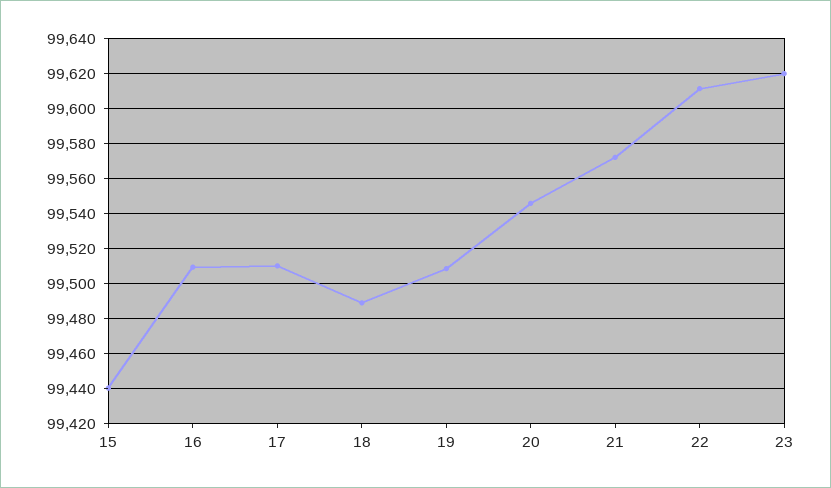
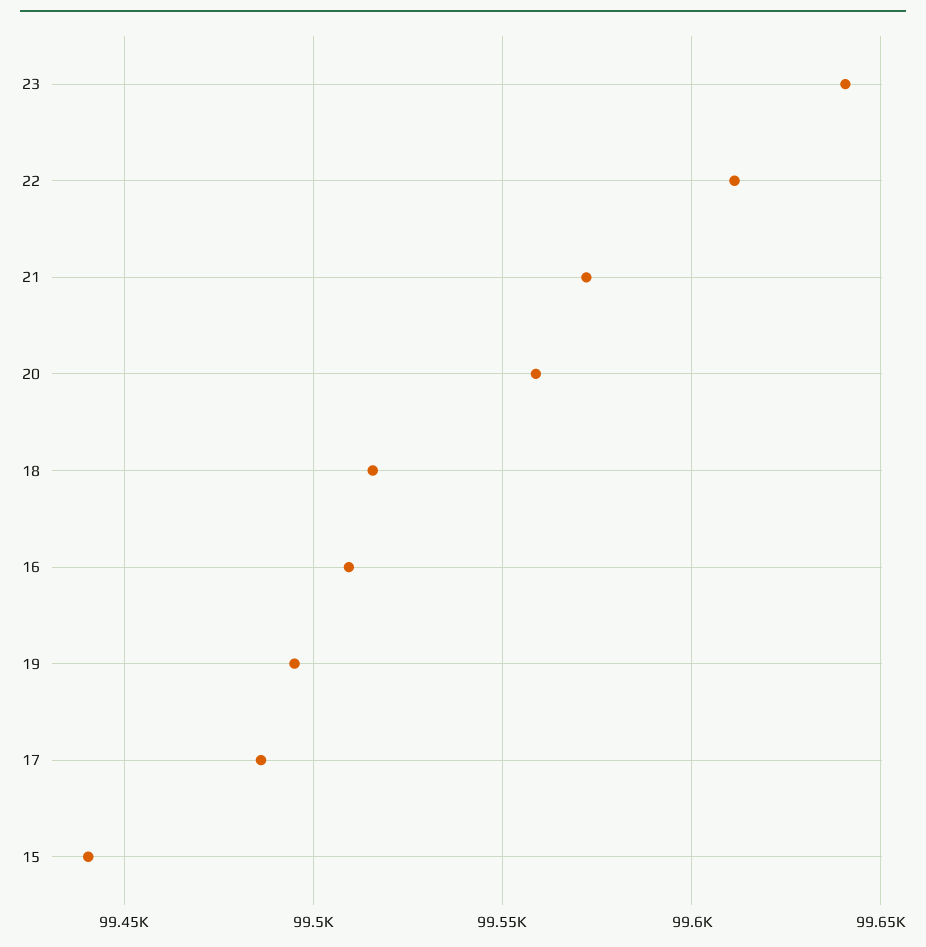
17: 99510 -> 99485
18: 99490 -> 99515
19: 99510 -> 99495
20: 99545 -> 99560
23: 99620 -> 99640

